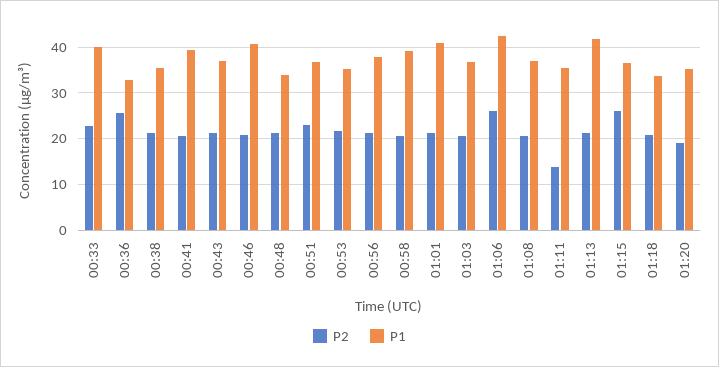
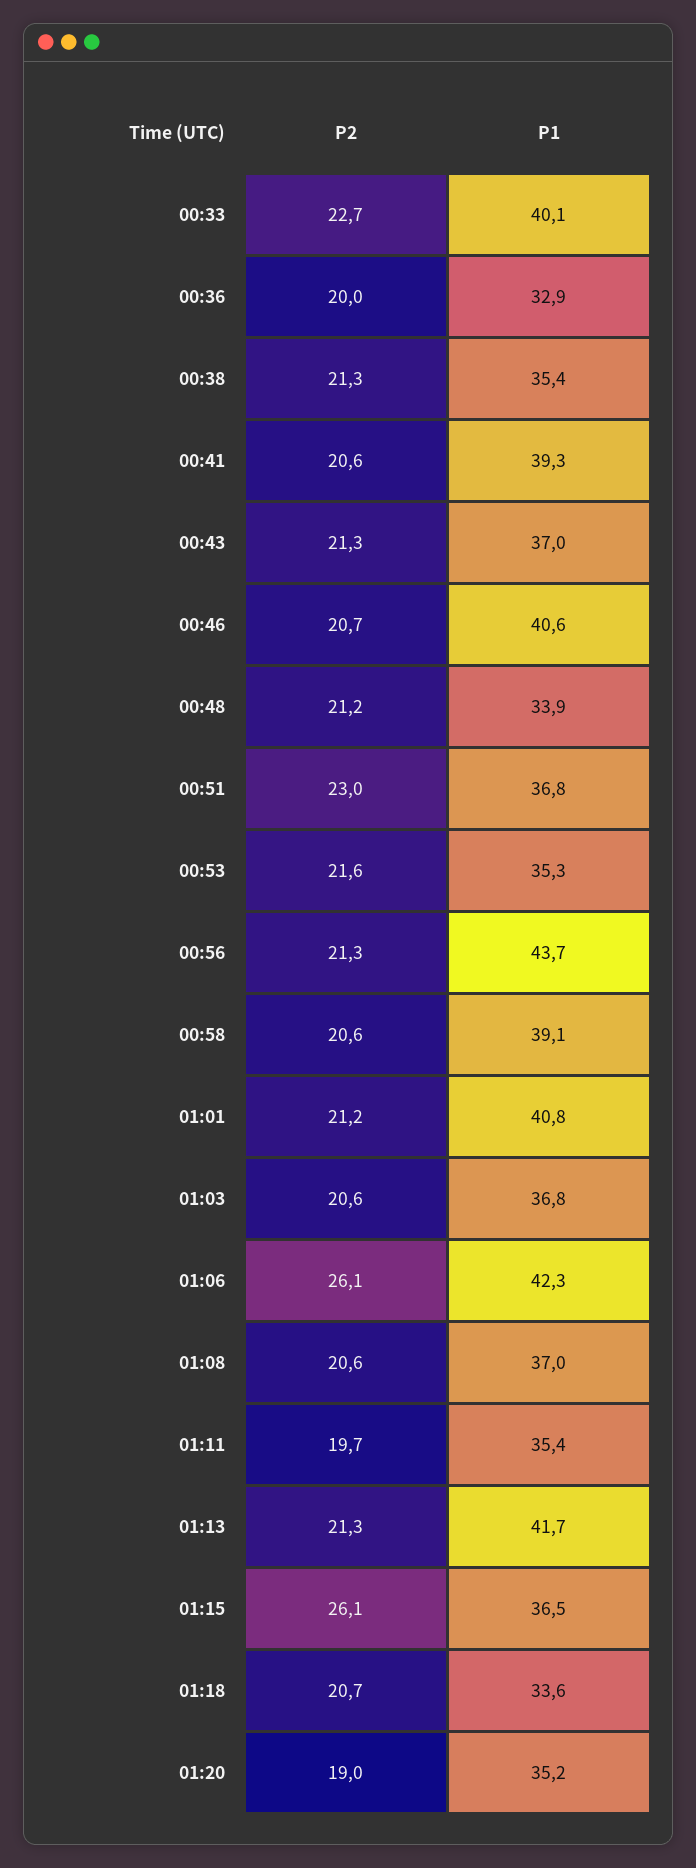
P2, 00:36: 26 -> 20
P1, 00:56: 38 -> 43.7
P2, 01:11: 14 -> 19.7

